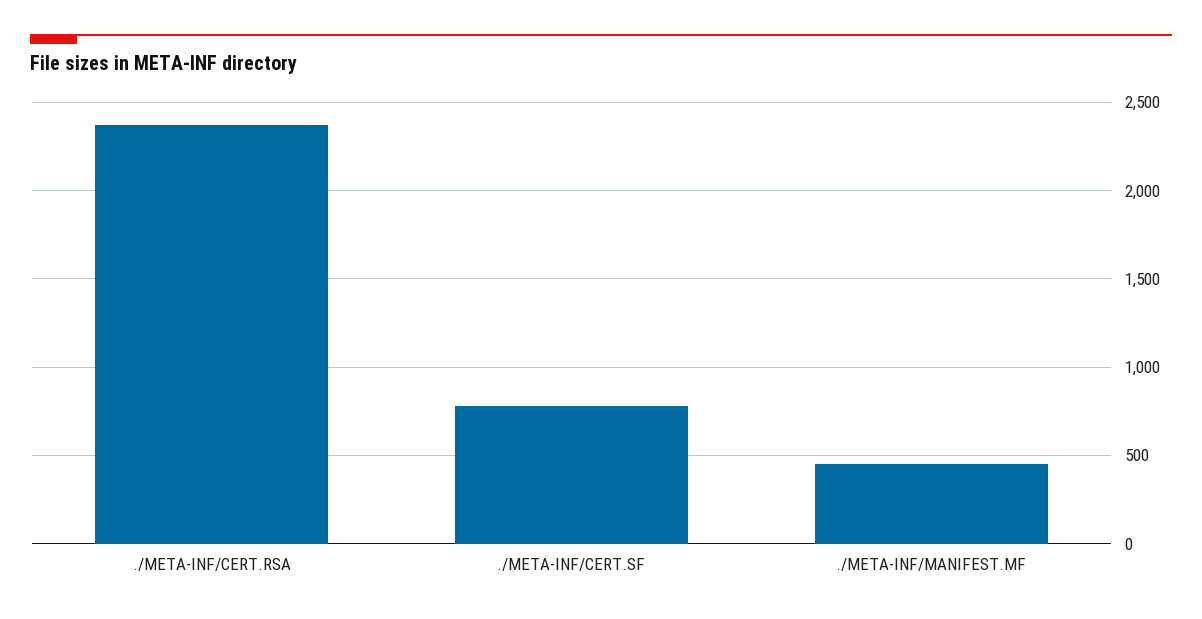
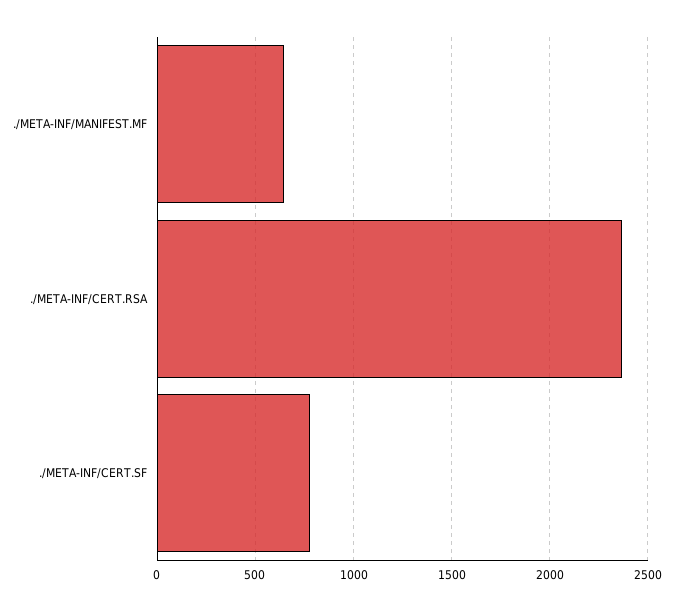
./META-INF/MANIFEST.MF: 450 -> 650

